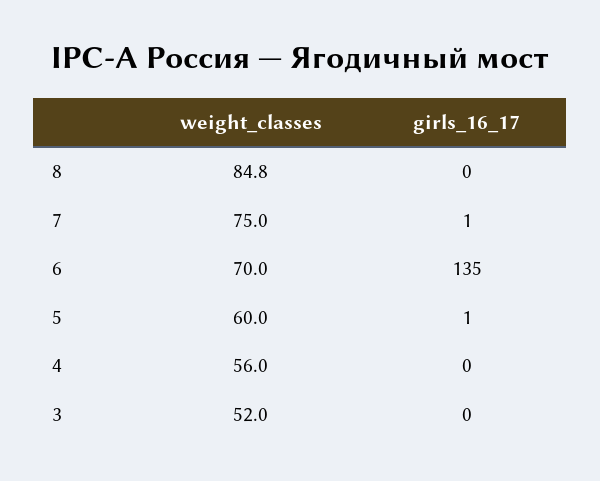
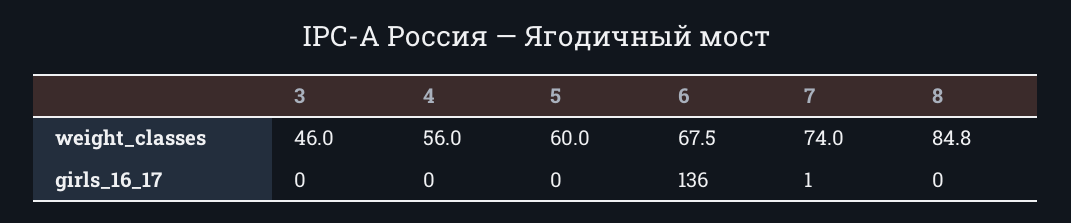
weight_classes, 7: 75 -> 74
weight_classes, 6: 70 -> 67.5
girls_16_17, 6: 135 -> 136
girls_16_17, 5: 1 -> 0
weight_classes, 3: 52 -> 46

